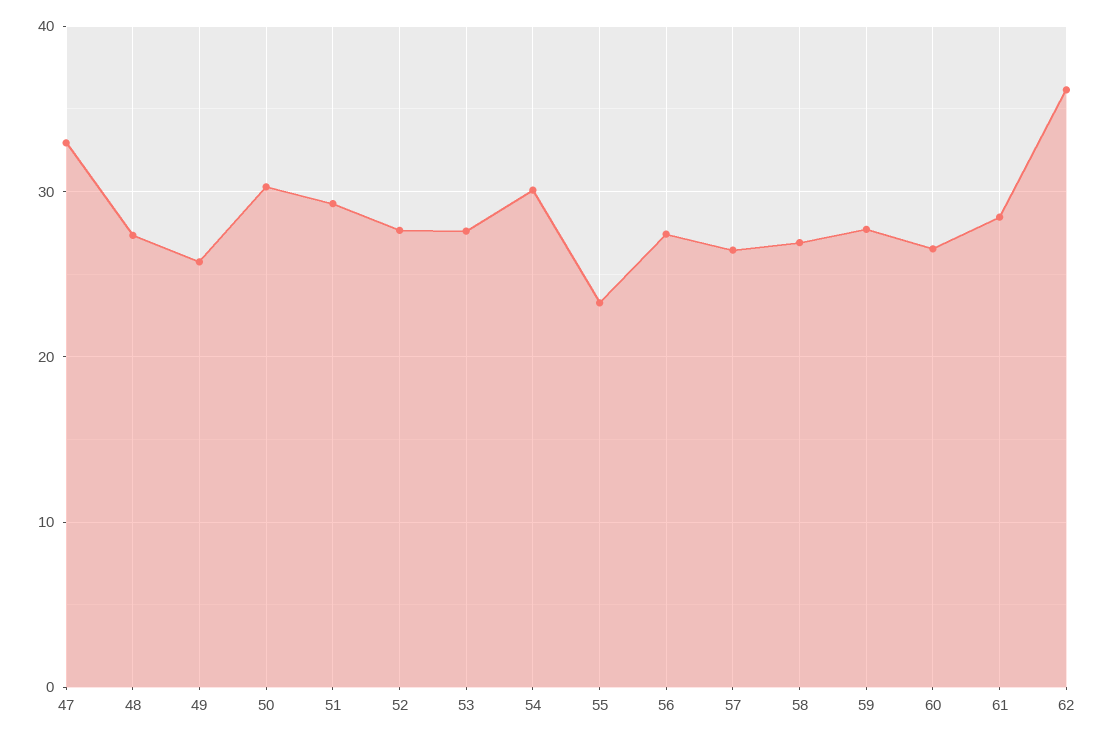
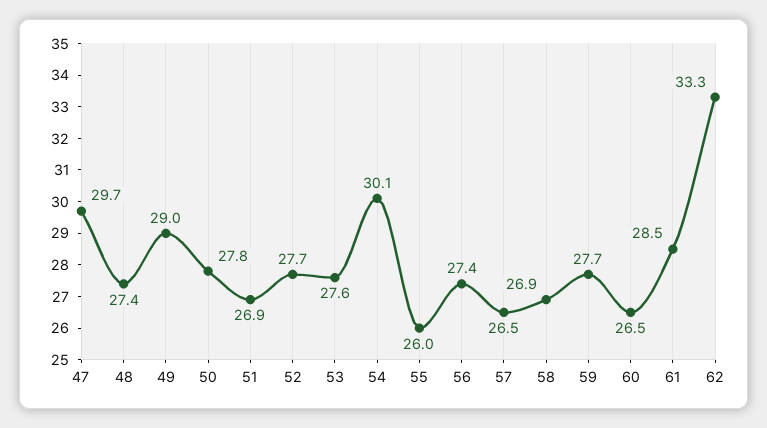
47: 33 -> 29.7
49: 26 -> 29
50: 30 -> 27.8
51: 29 -> 26.9
55: 23 -> 26
62: 36 -> 33.3

